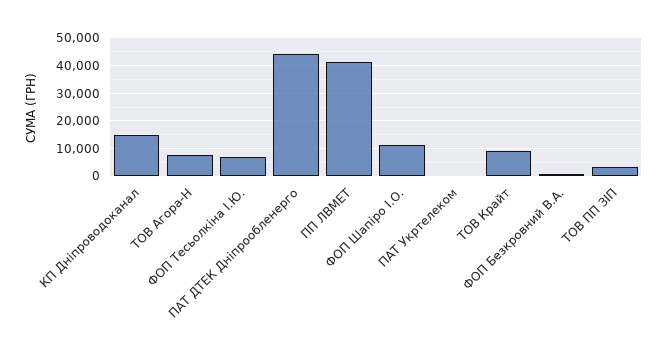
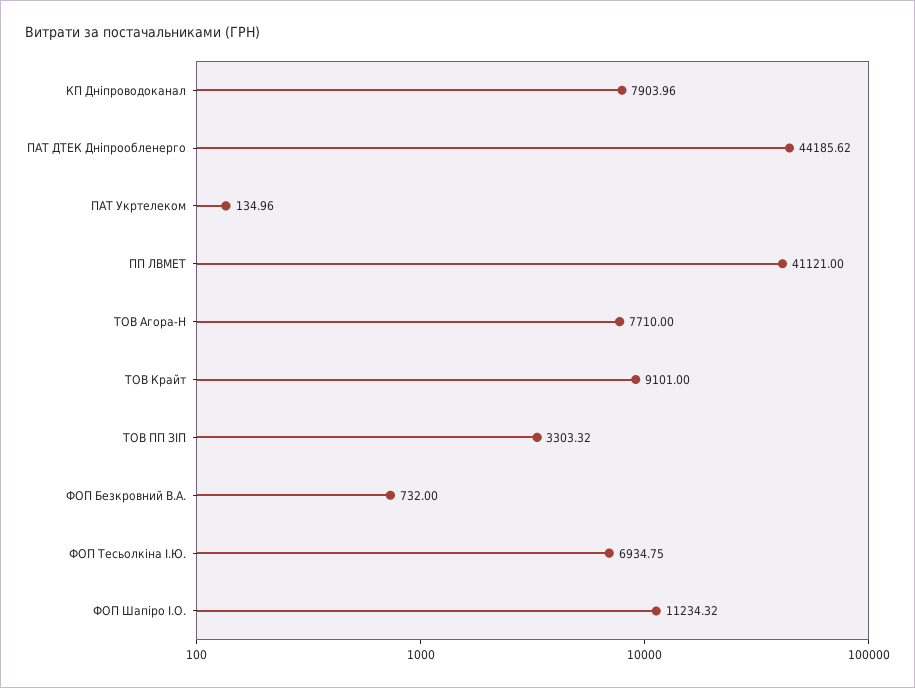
КП Дніпроводоканал: 15000 -> 7903.96

